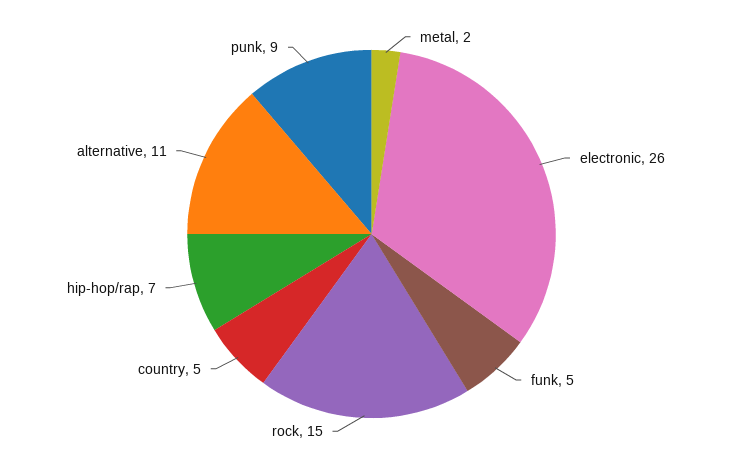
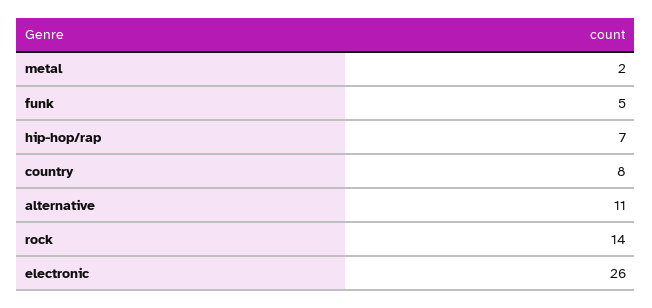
rock: 15 -> 14
country: 5 -> 8
punk: 9 -> none

